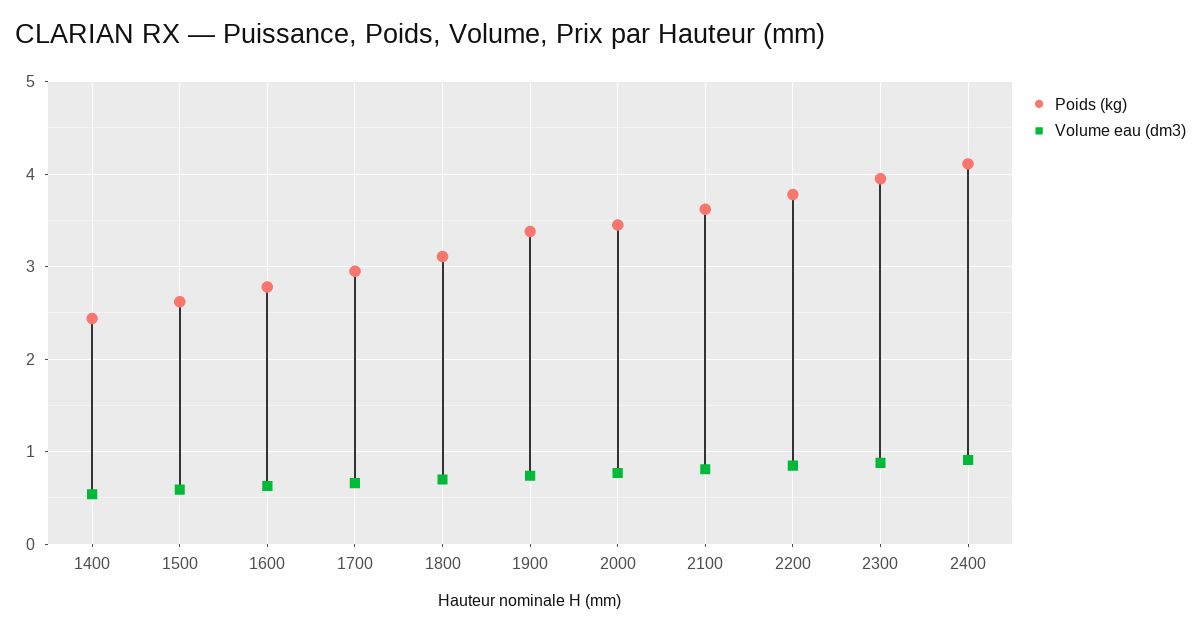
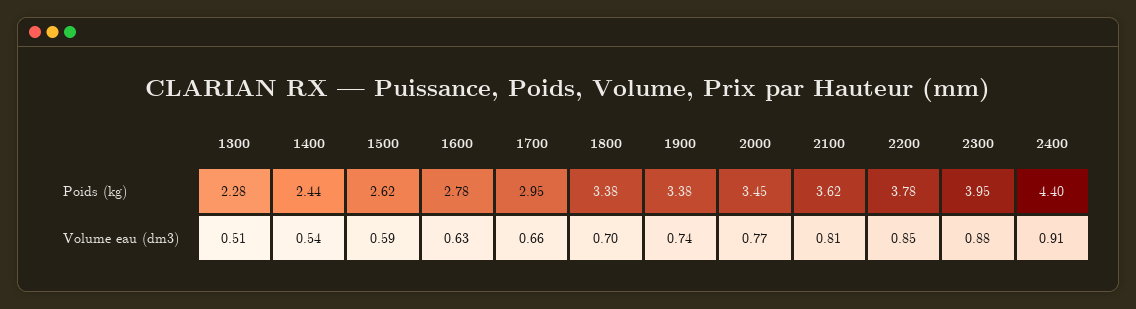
Poids (kg), 1800: 3.1 -> 3.38
Poids (kg), 2400: 4.1 -> 4.4
Poids (kg), 1300: none -> 2.28
Volume eau (dm3), 1300: none -> 0.51

